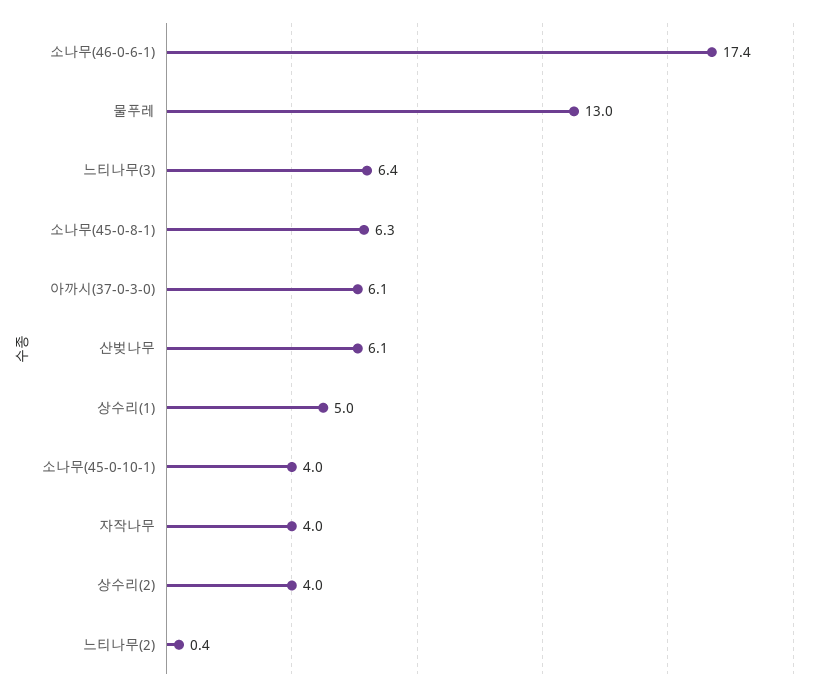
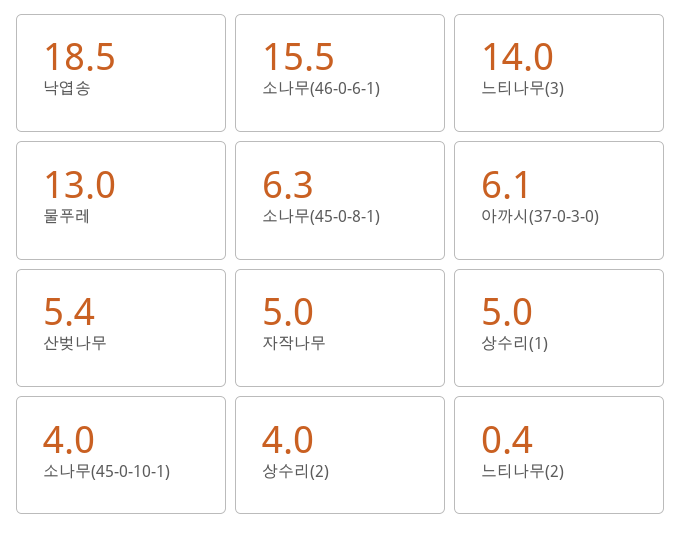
소나무(46-0-6-1): 17.4 -> 15.5
느티나무(3): 6.4 -> 14
산벚나무: 6.1 -> 5.4
자작나무: 4 -> 5
낙엽송: none -> 18.5

